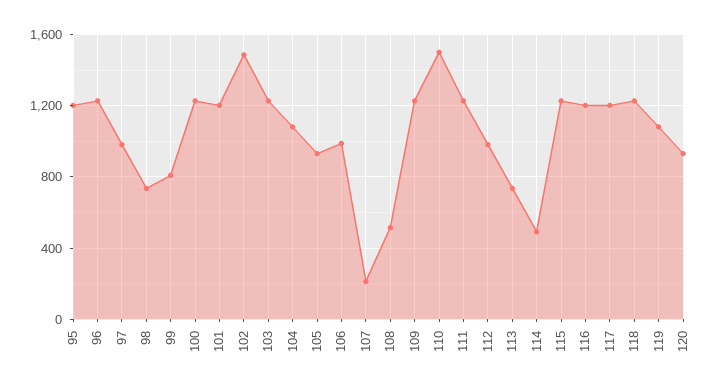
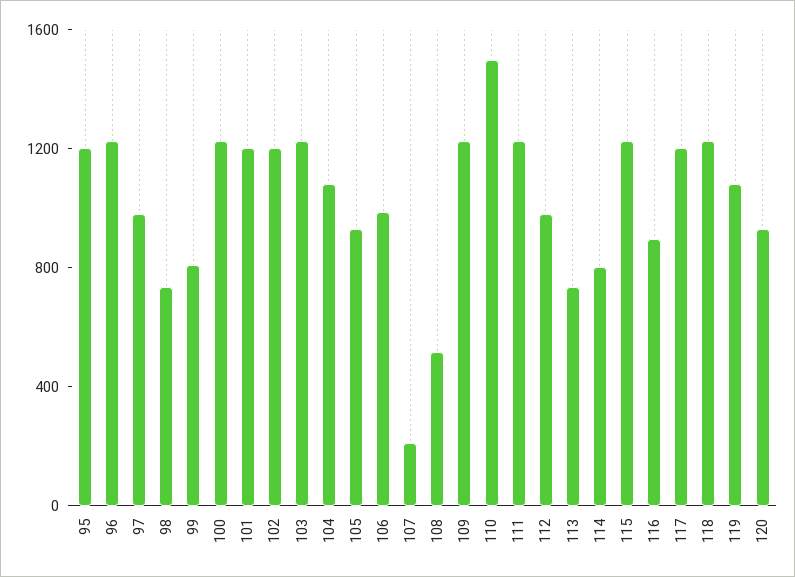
102: 1500 -> 1200
114: 500 -> 800
116: 1200 -> 900

